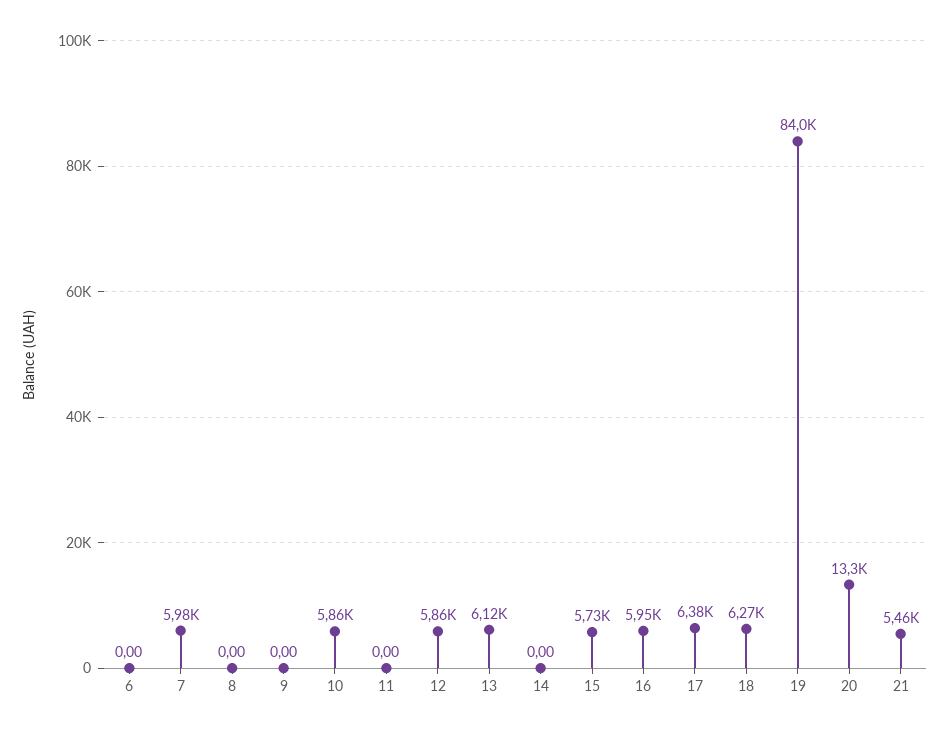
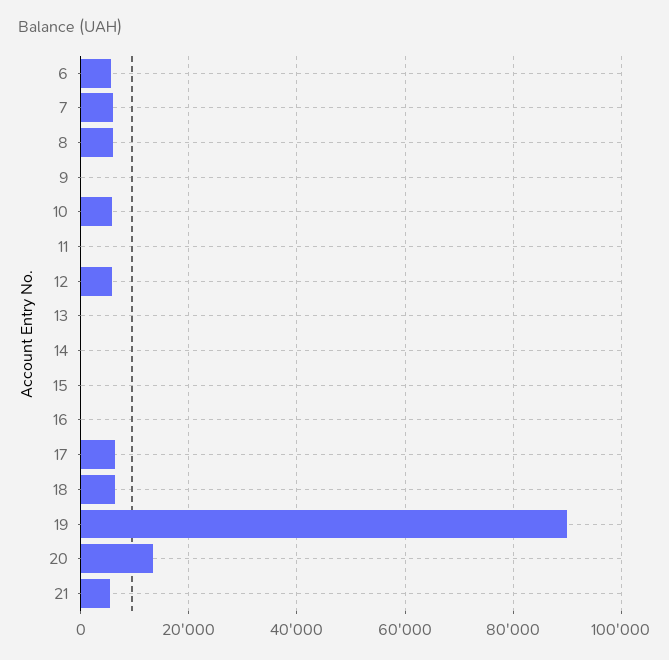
6: 0 -> 6000
8: 0 -> 6000
13: 6120 -> 0
15: 5730 -> 0
16: 5950 -> 0
19: 84000 -> 90000

